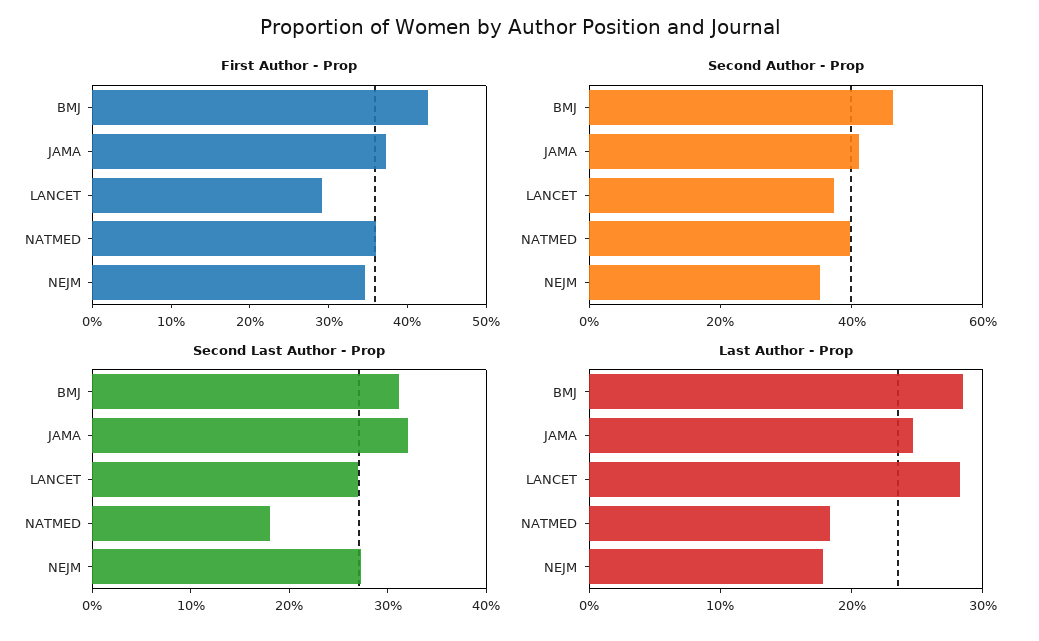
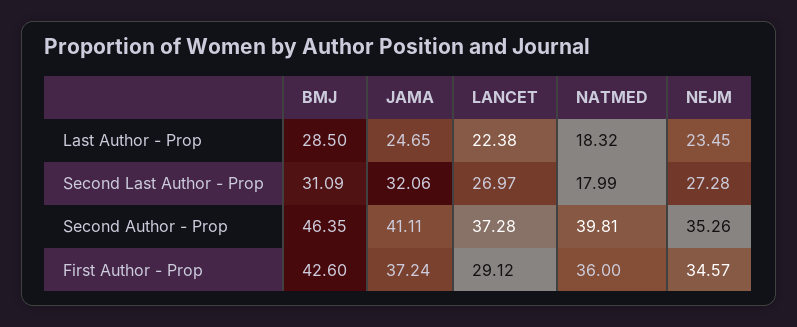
Last Author - Prop, LANCET: 28 -> 22.38
Last Author - Prop, NEJM: 18 -> 23.45

